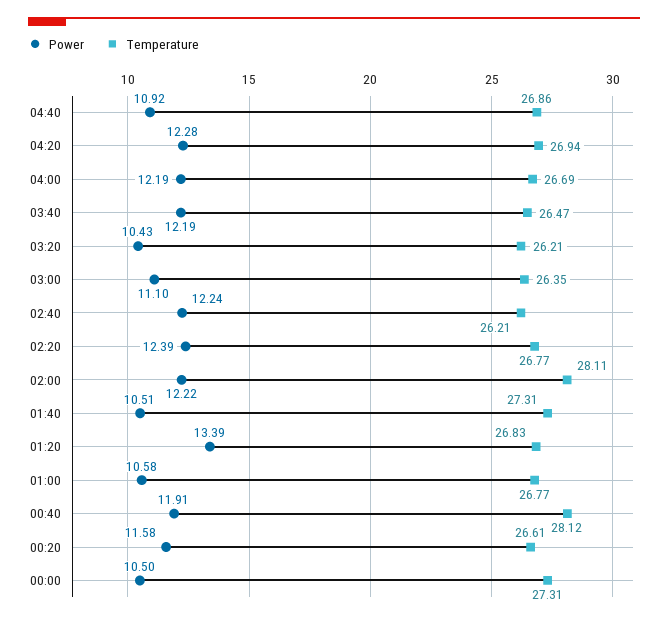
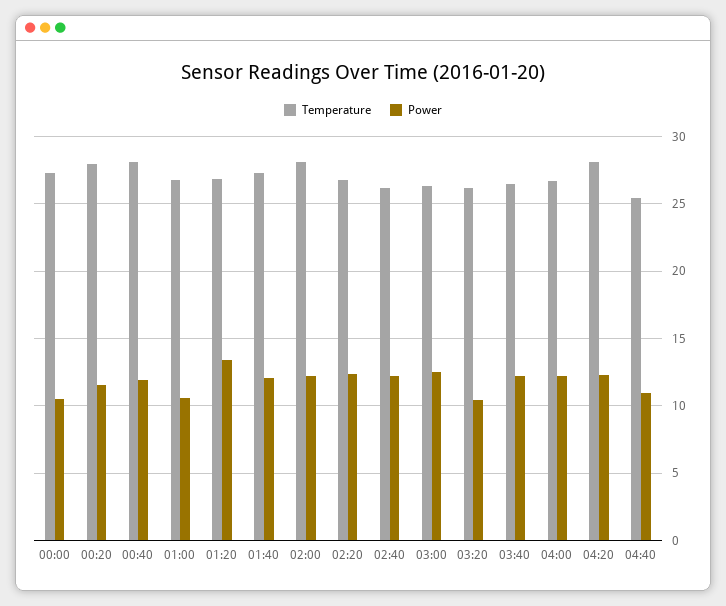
Temperature, 04:40: 26.86 -> 25.5
Temperature, 04:20: 26.94 -> 28
Power, 03:00: 11.1 -> 12.5
Power, 01:40: 10.51 -> 12
Temperature, 00:20: 26.61 -> 28

